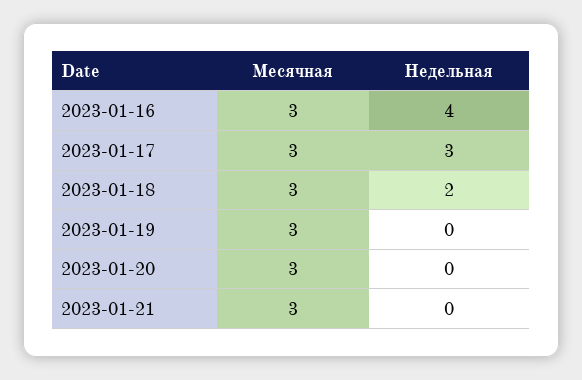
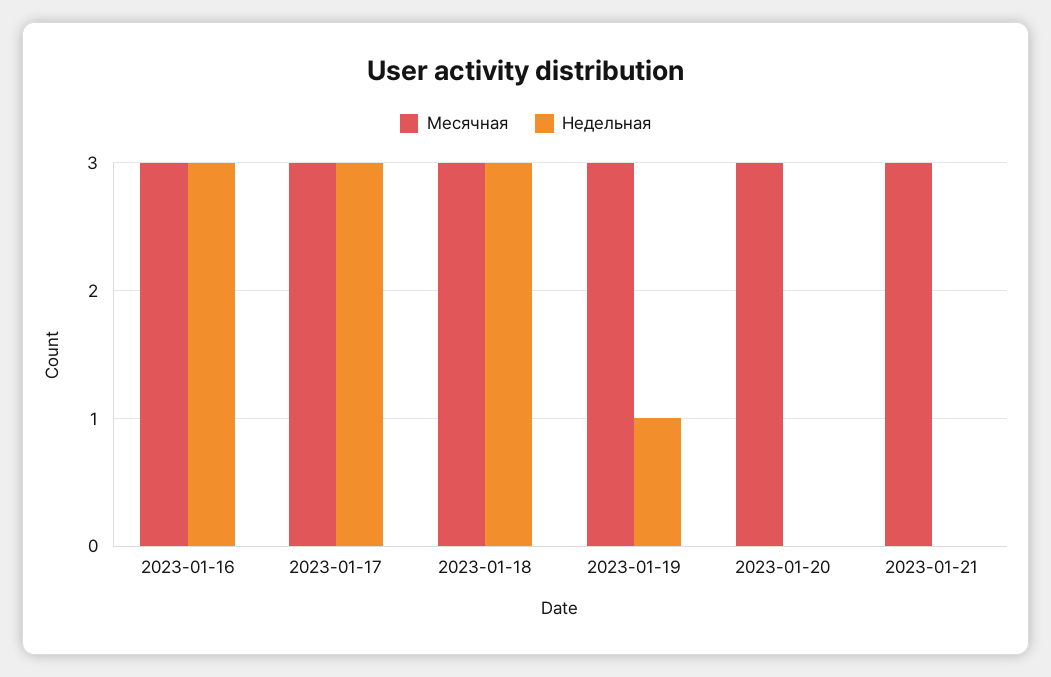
Недельная, 2023-01-16: 4 -> 3
Недельная, 2023-01-18: 2 -> 3
Недельная, 2023-01-19: 0 -> 1

